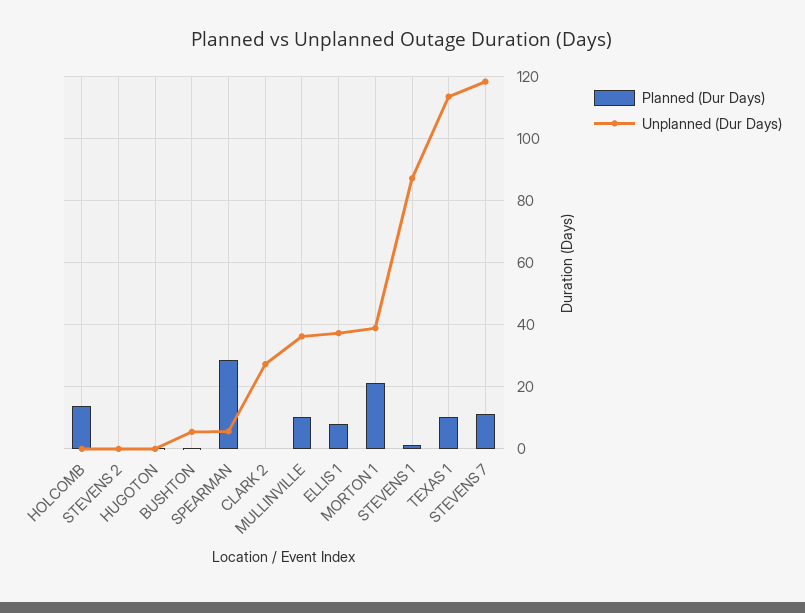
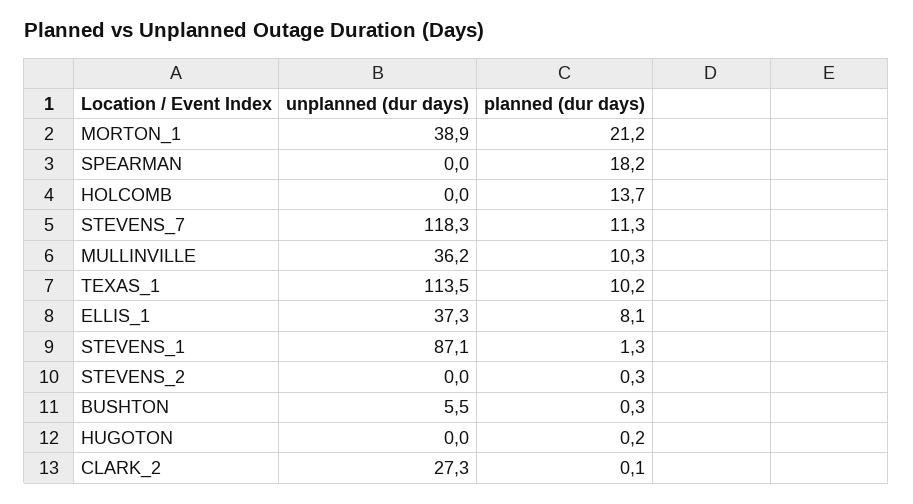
Planned (Dur Days), SPEARMAN: 28 -> 18.2
Unplanned (Dur Days), SPEARMAN: 6 -> 0

